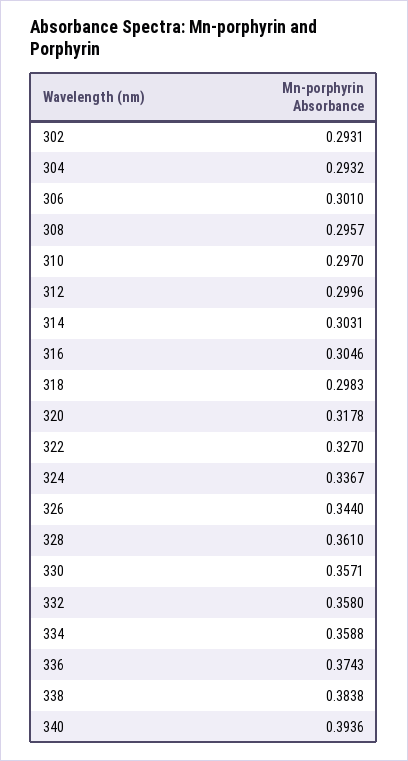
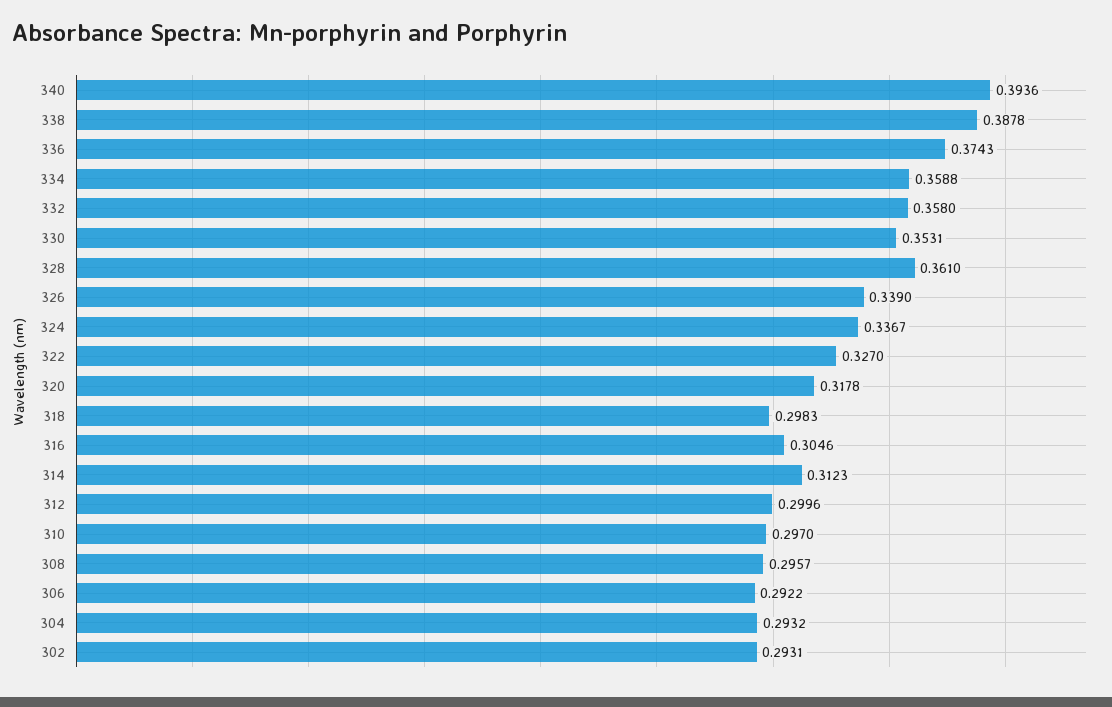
306: 0.301 -> 0.2922
314: 0.3031 -> 0.3123
326: 0.344 -> 0.339
330: 0.3571 -> 0.3531
338: 0.3838 -> 0.3878

